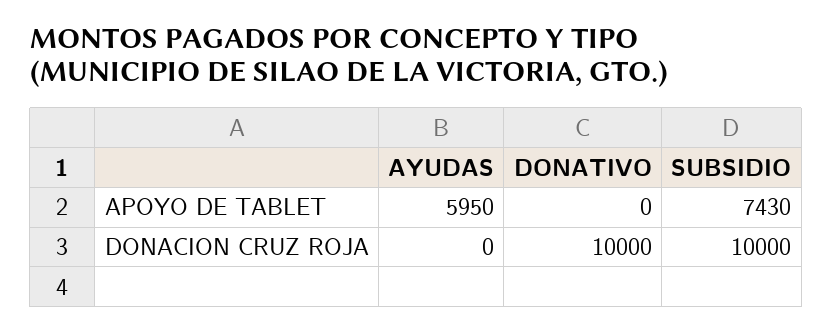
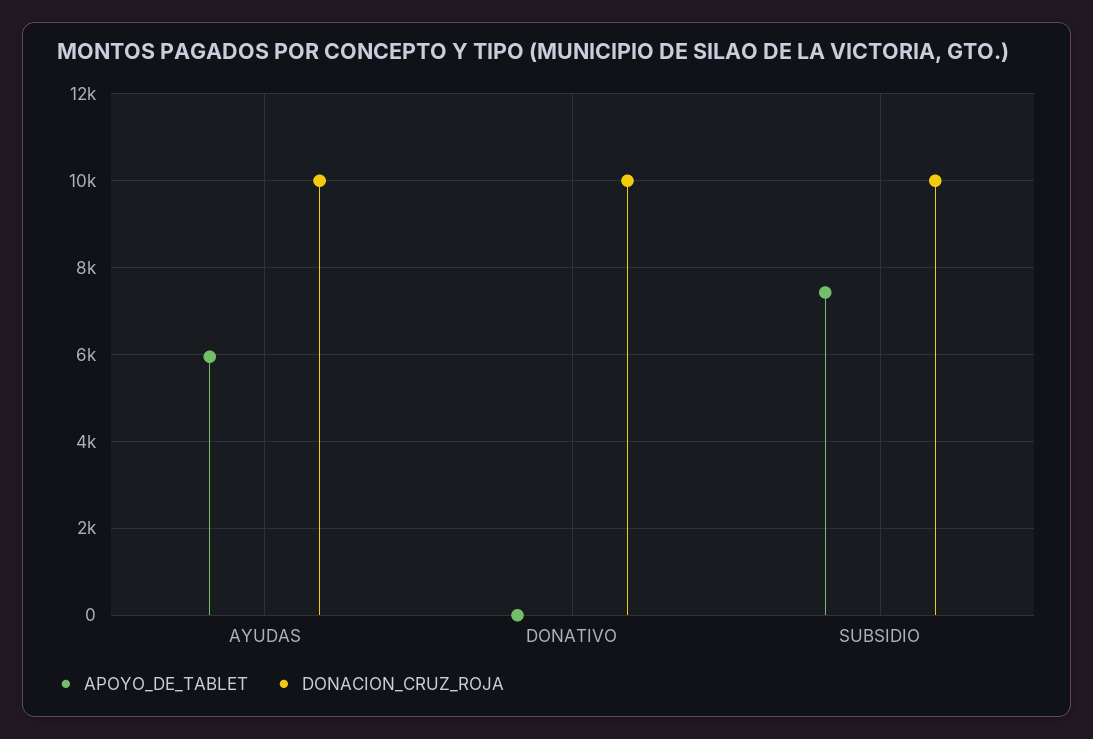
DONACION CRUZ ROJA, AYUDAS: 0 -> 10000

